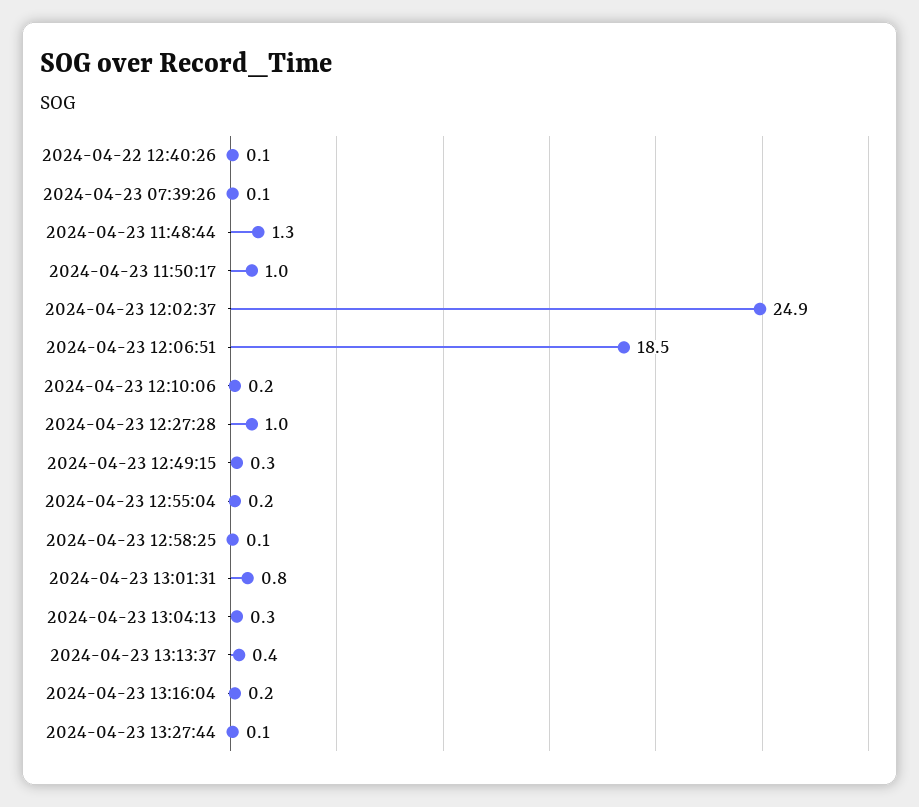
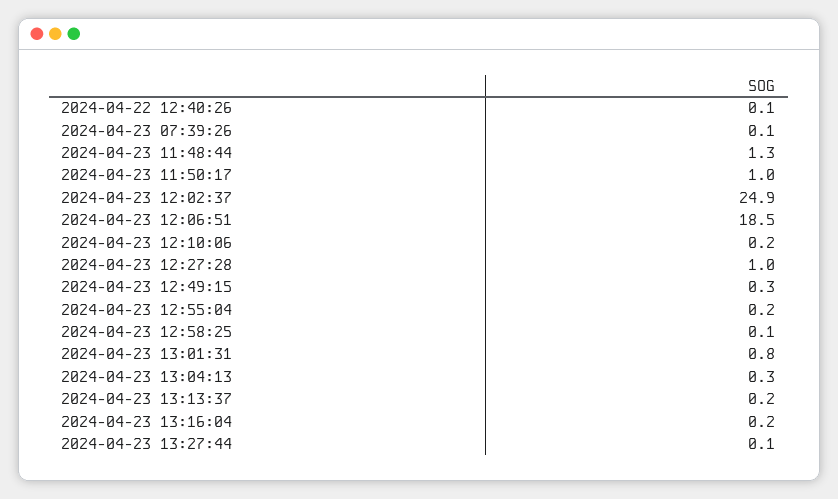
2024-04-23 13:13:37: 0.4 -> 0.2

